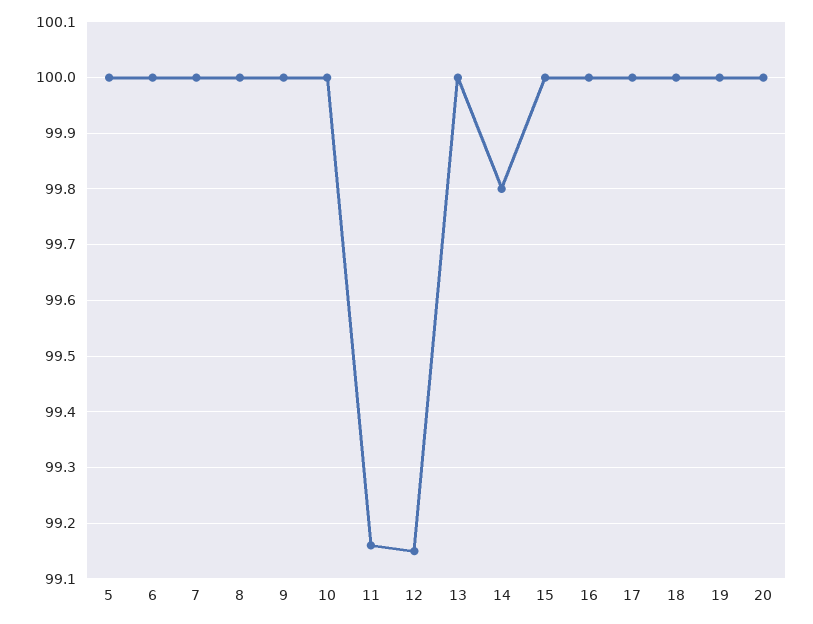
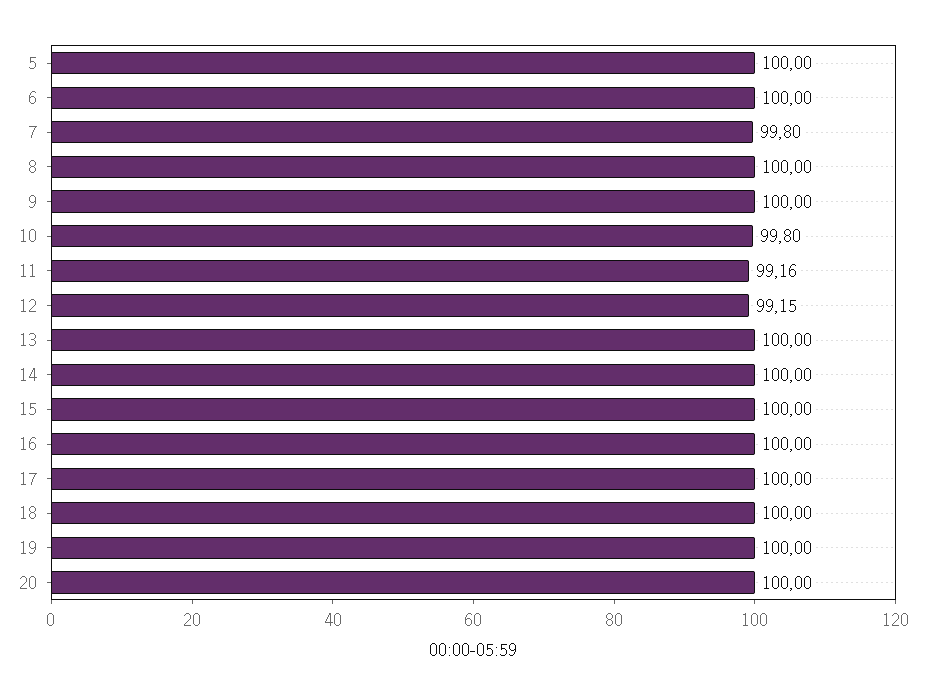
7: 100 -> 99.8
10: 100 -> 99.8
14: 99.8 -> 100

